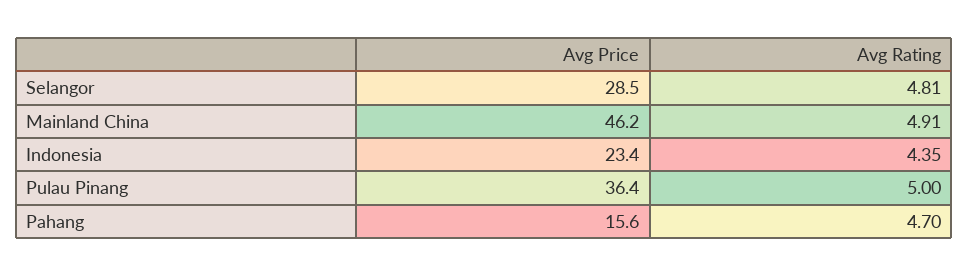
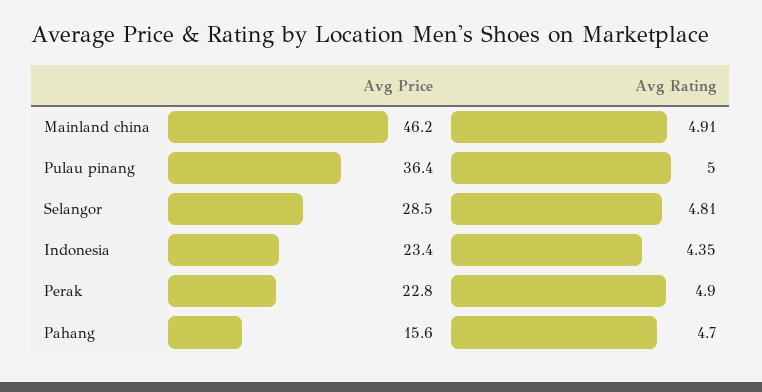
Avg Price, Perak: none -> 22.8
Avg Rating, Perak: none -> 4.9

